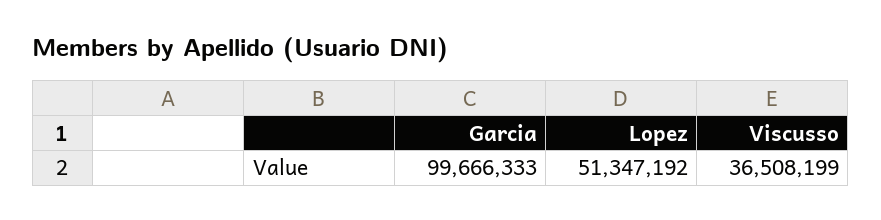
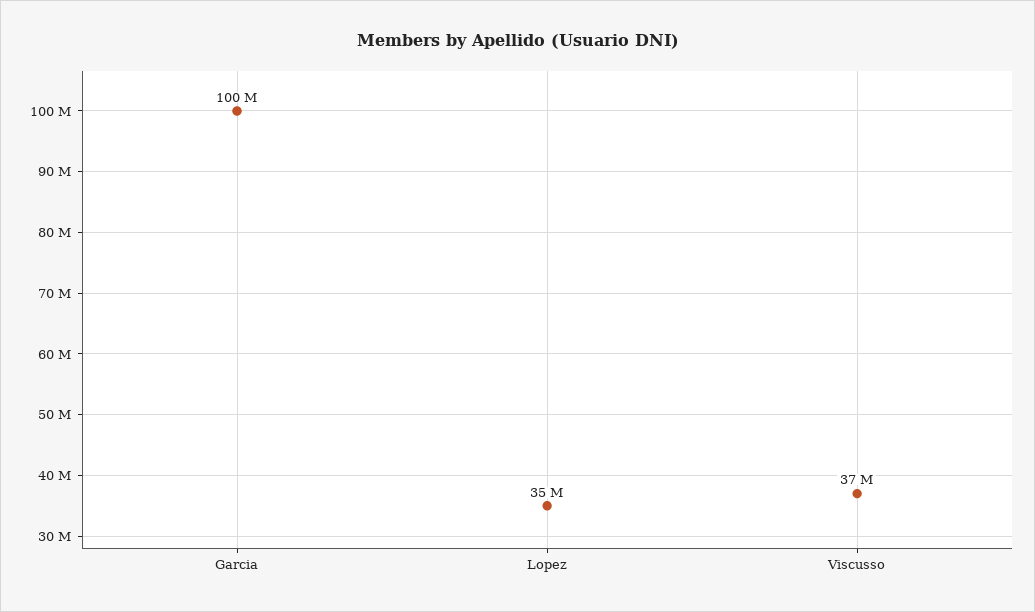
Lopez: 51347192 -> 35000000

